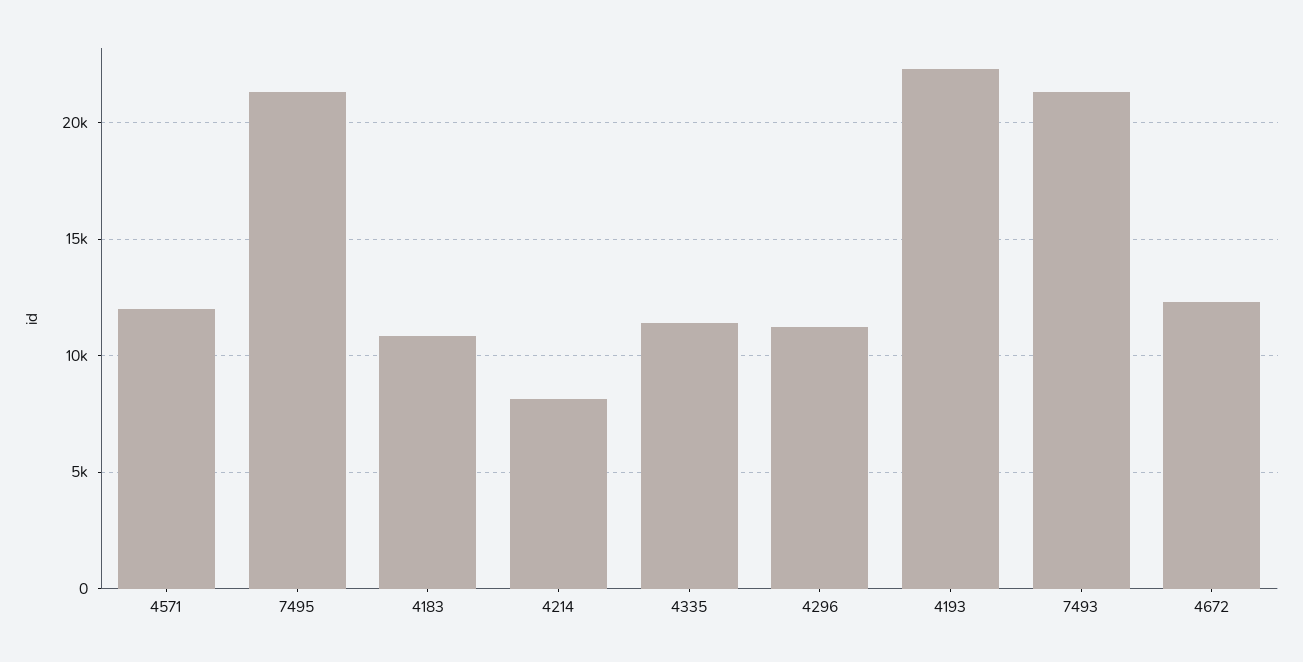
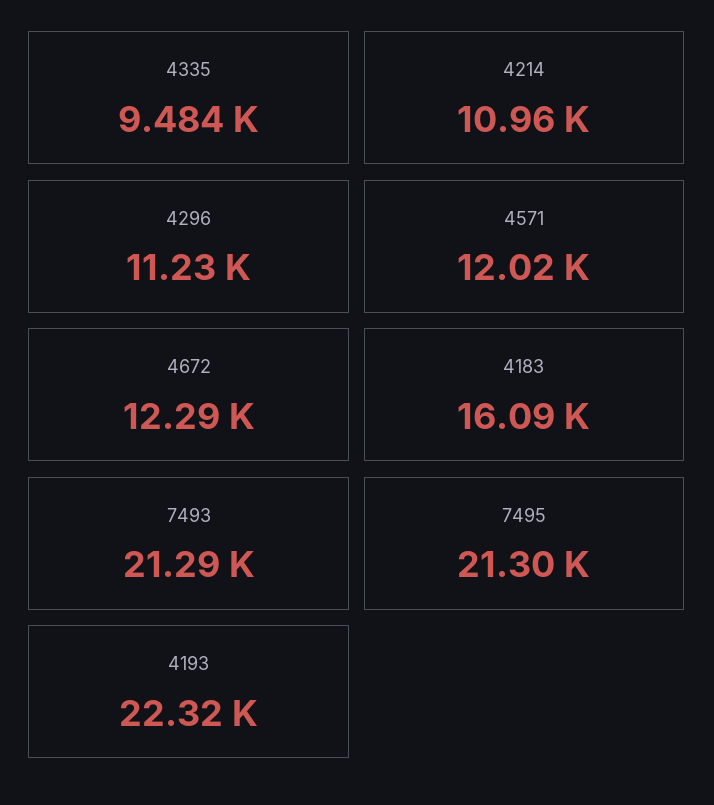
4183: 11000 -> 16090
4214: 8000 -> 10960
4335: 11500 -> 9484

